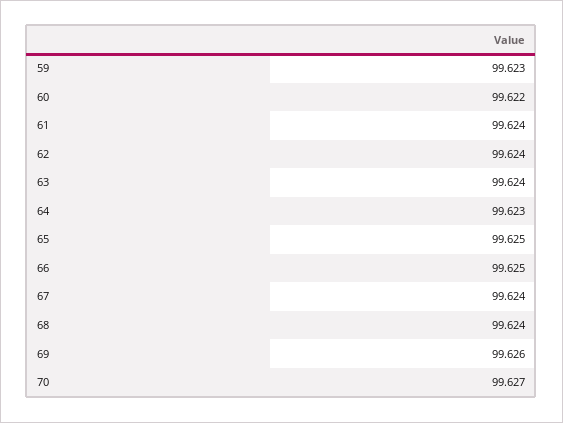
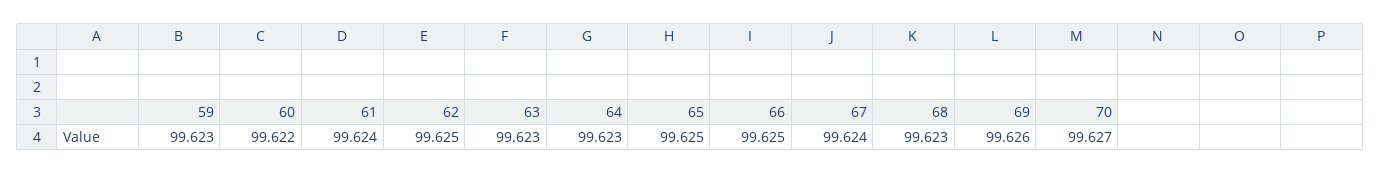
62: 99.624 -> 99.625
63: 99.624 -> 99.623
68: 99.624 -> 99.623

